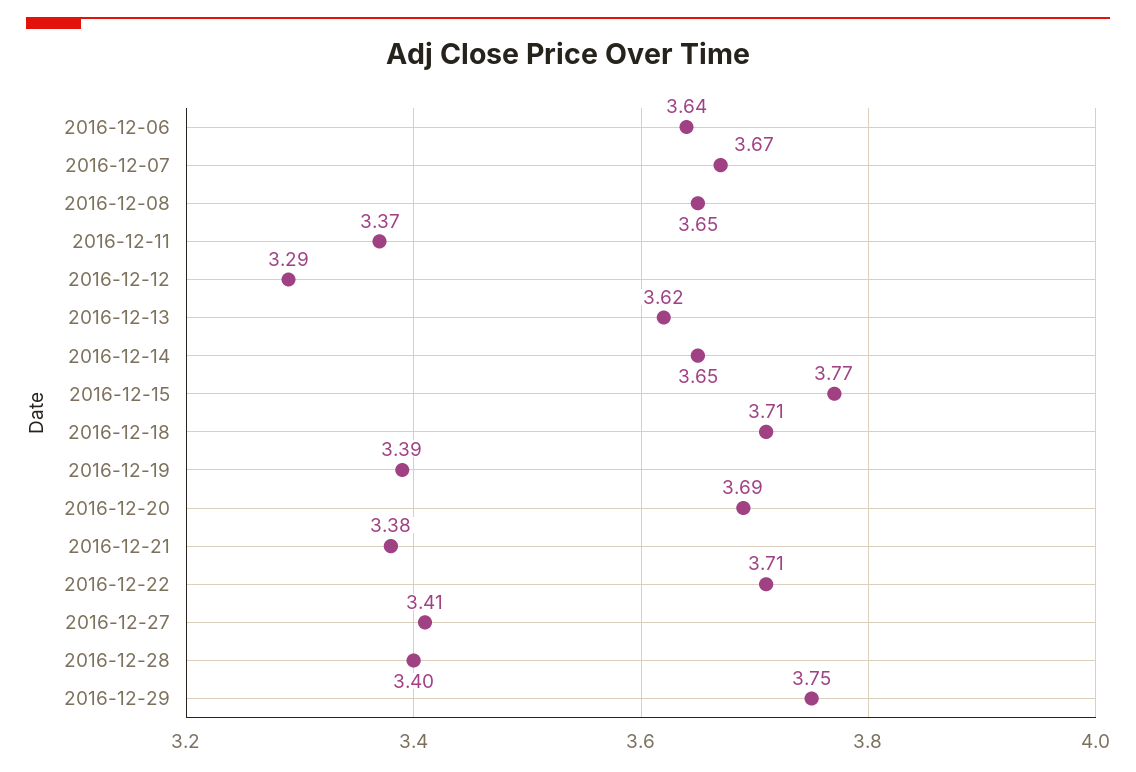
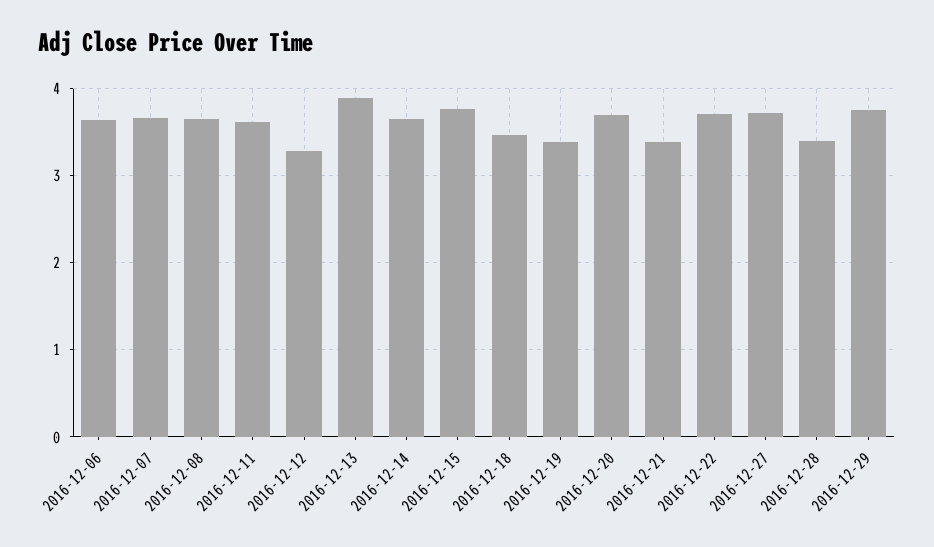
2016-12-11: 3.37 -> 3.6
2016-12-13: 3.62 -> 3.9
2016-12-18: 3.71 -> 3.5
2016-12-27: 3.41 -> 3.7

